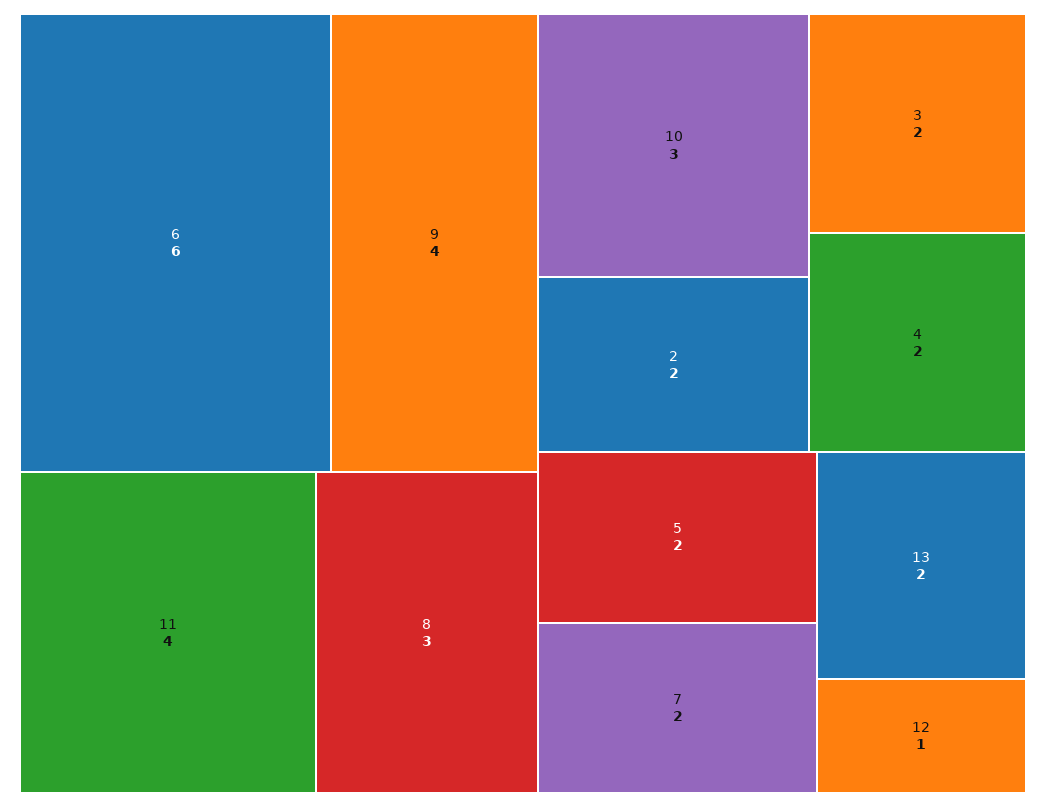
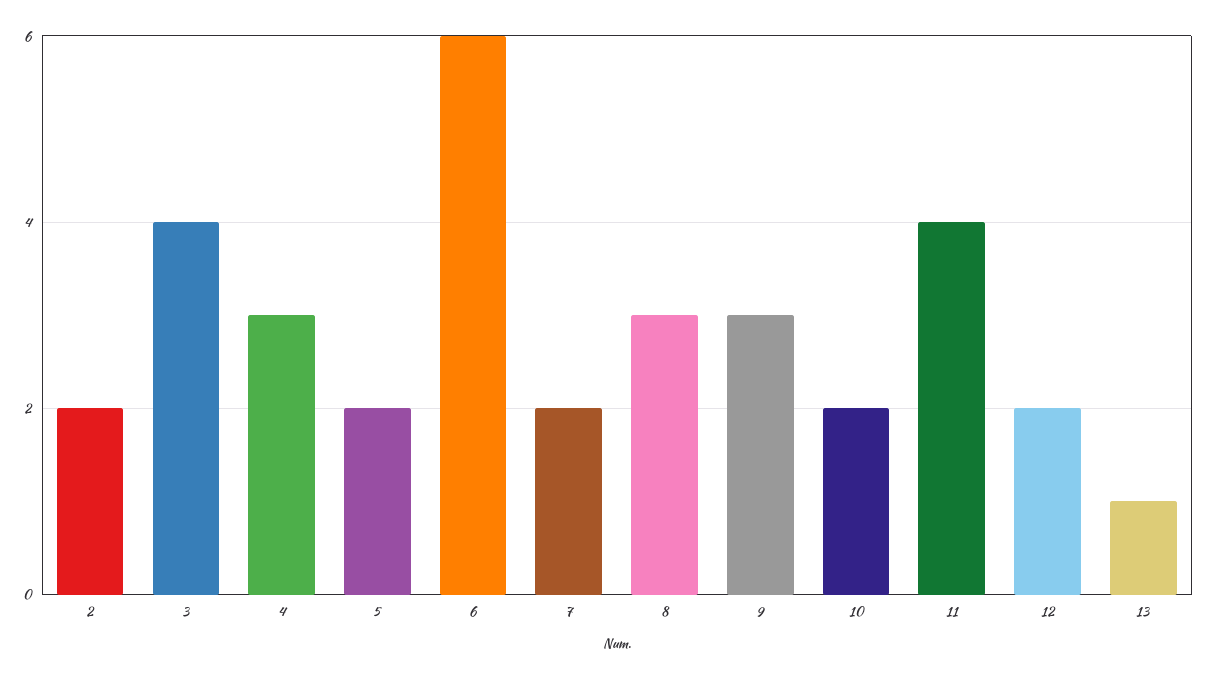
9: 4 -> 3
10: 3 -> 2
3: 2 -> 4
4: 2 -> 3
13: 2 -> 1
12: 1 -> 2

